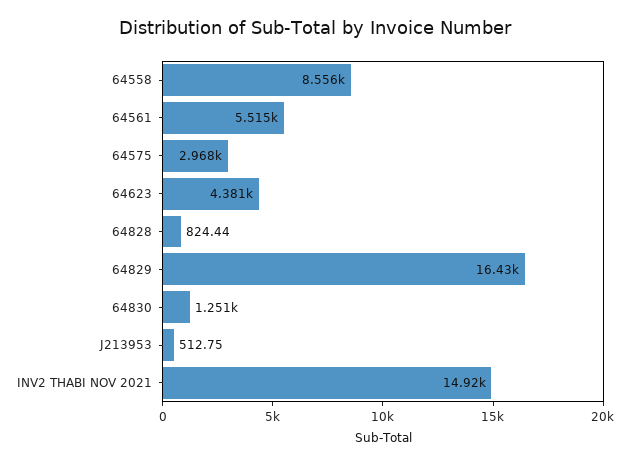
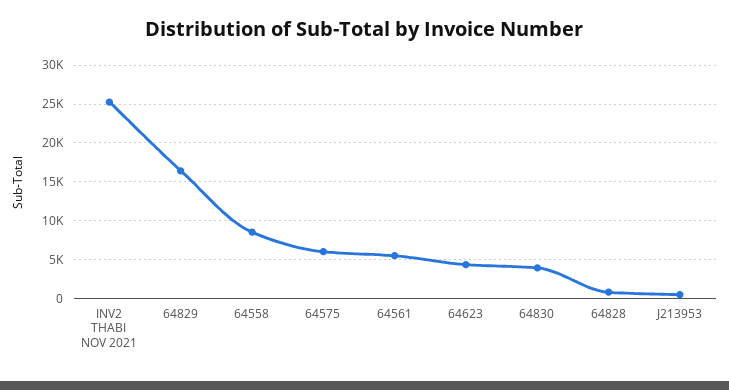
64575: 2968 -> 6000
64830: 1251 -> 4000
INV2 THABI NOV 2021: 14920 -> 25000

